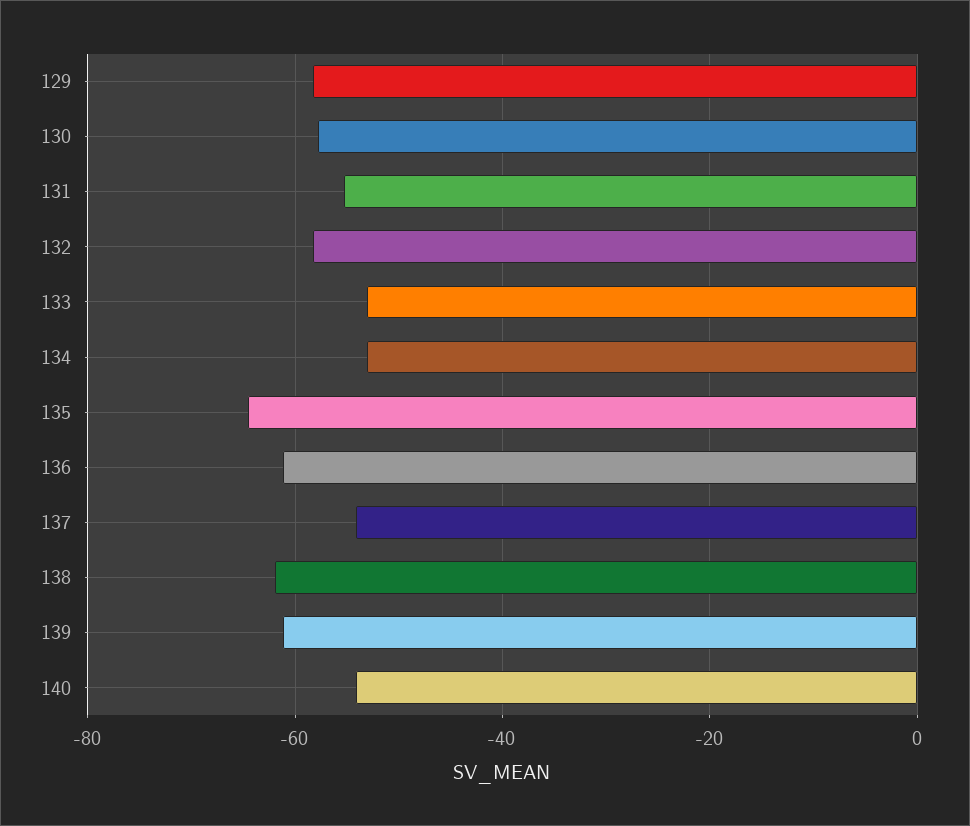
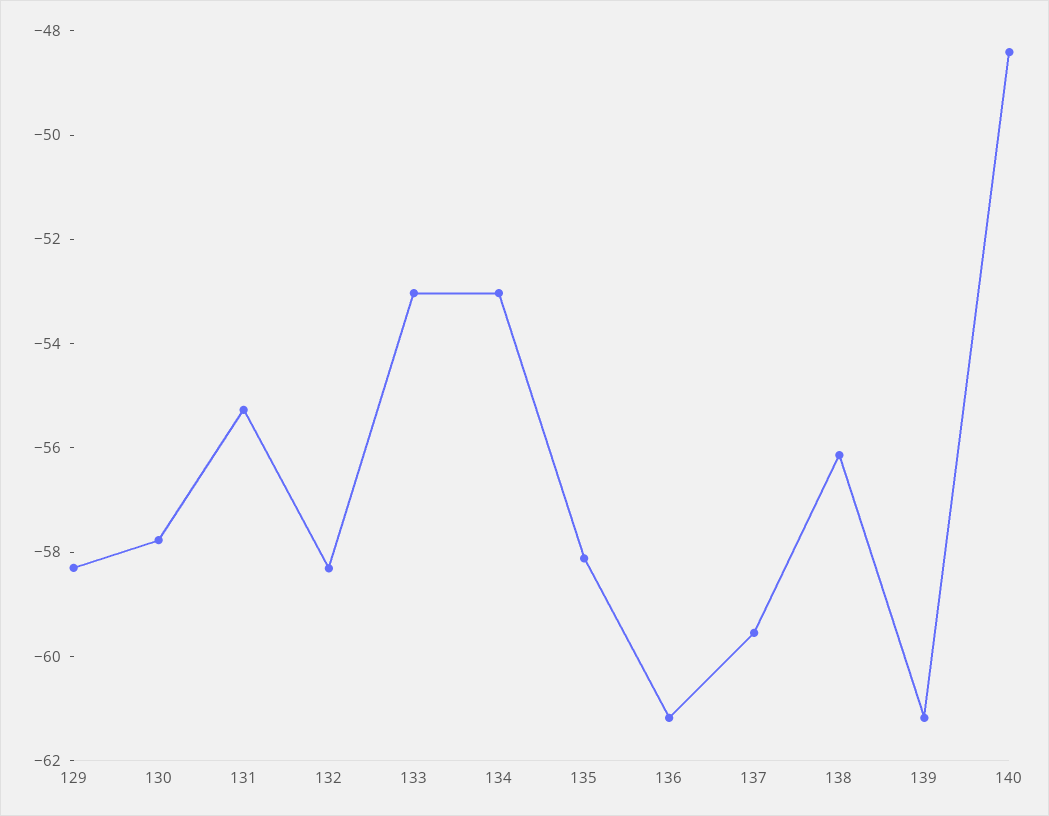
135: -64 -> -58
137: -54 -> -59.5
138: -62 -> -56
140: -54 -> -48.5

